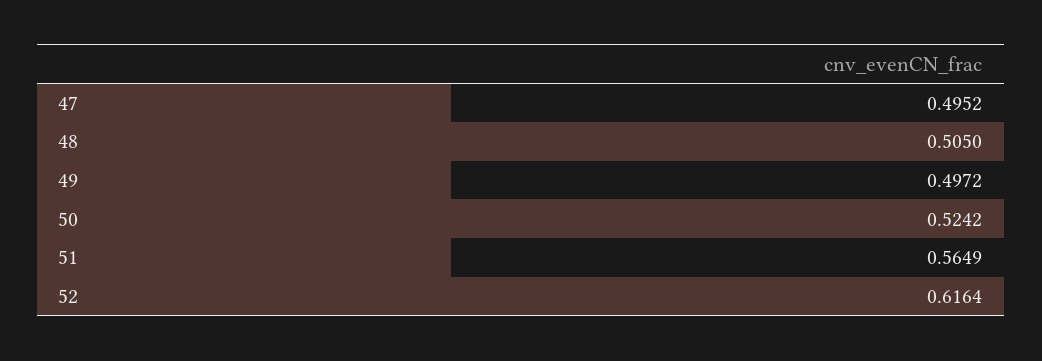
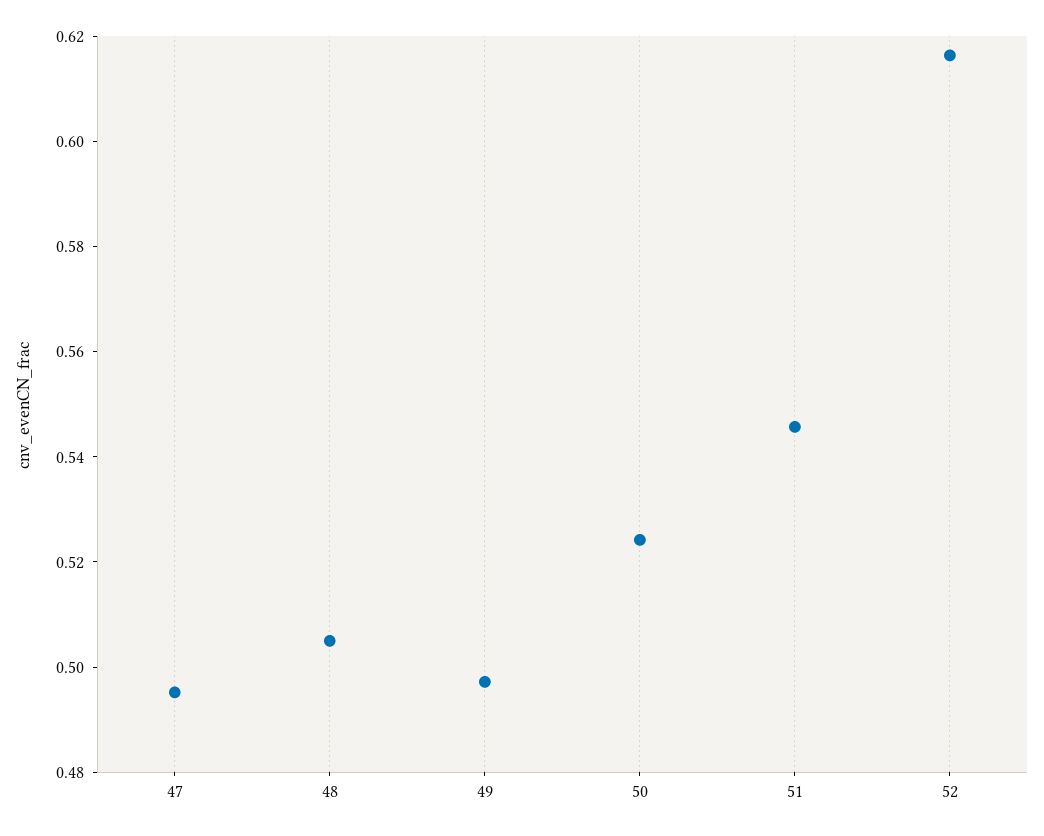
51: 0.5649 -> 0.545

